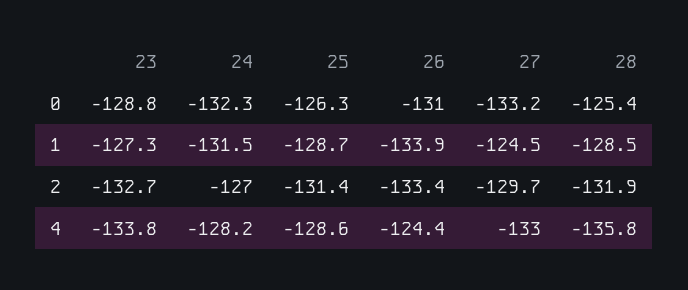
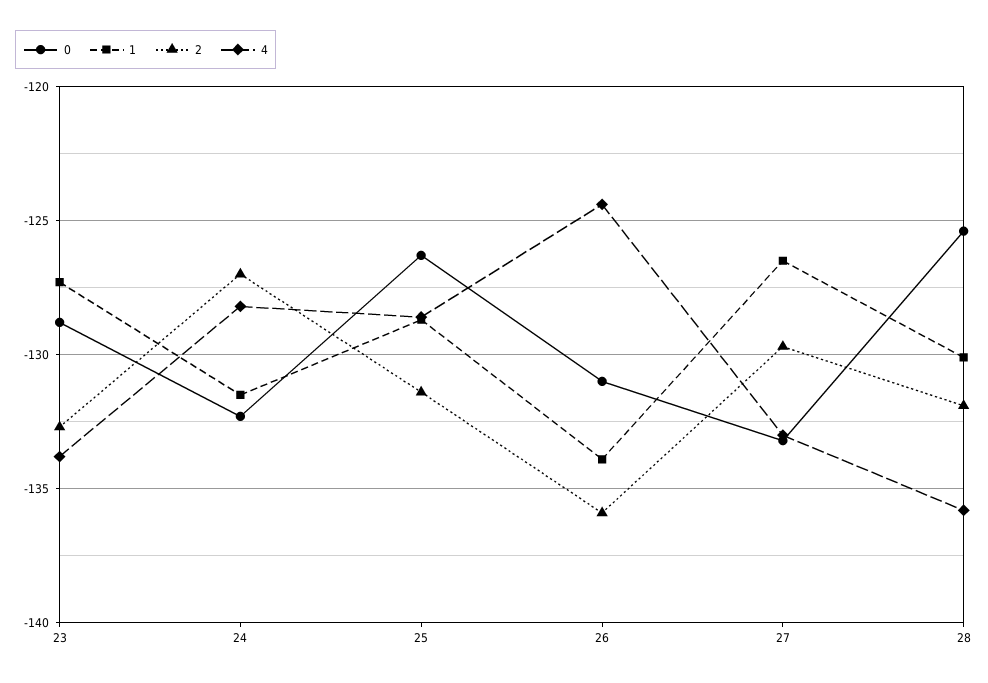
1, 27: -124.5 -> -126.5
1, 28: -128.5 -> -130
2, 26: -133.4 -> -136

